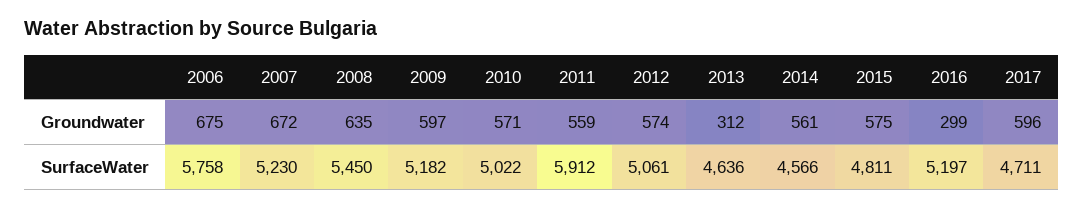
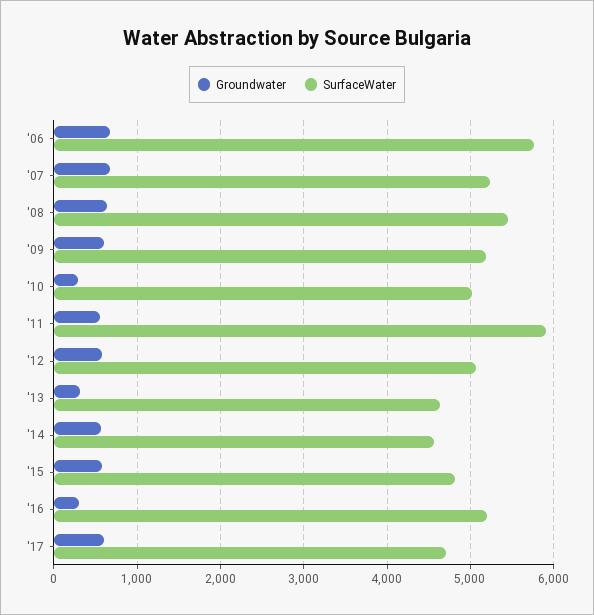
Groundwater, 2010: 571 -> 300

